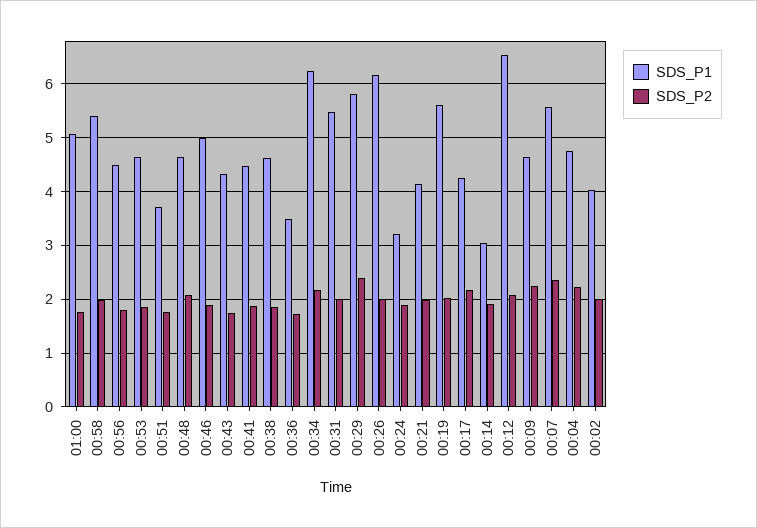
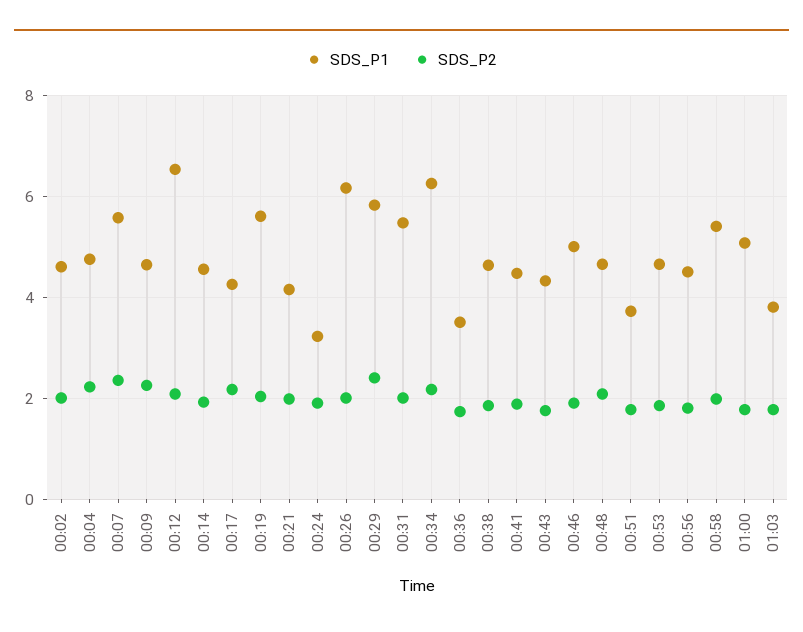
SDS_P1, 00:14: 3 -> 4.6
SDS_P1, 00:02: 4 -> 4.6
SDS_P1, 01:03: none -> 3.8
SDS_P2, 01:03: none -> 1.8

